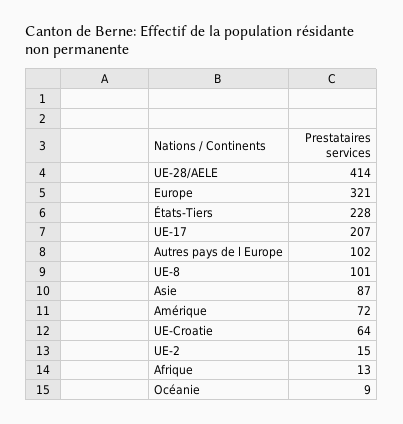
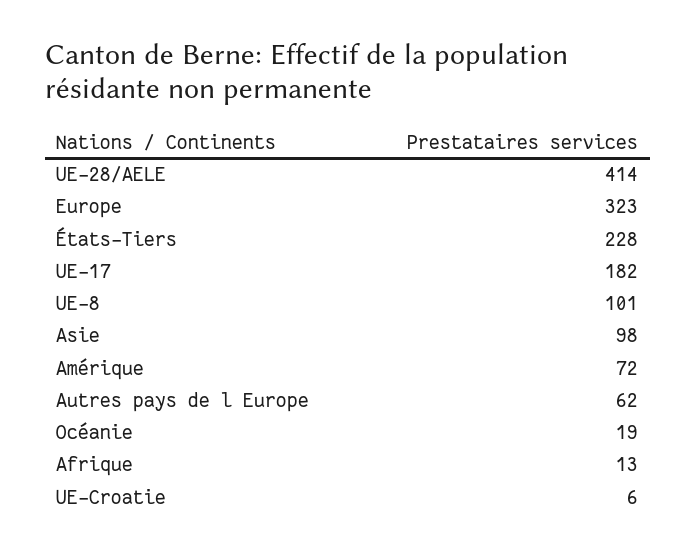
Europe: 321 -> 323
UE-17: 207 -> 182
Autres pays de l Europe: 102 -> 62
Asie: 87 -> 98
UE-Croatie: 64 -> 6
UE-2: 15 -> none
Océanie: 9 -> 19

